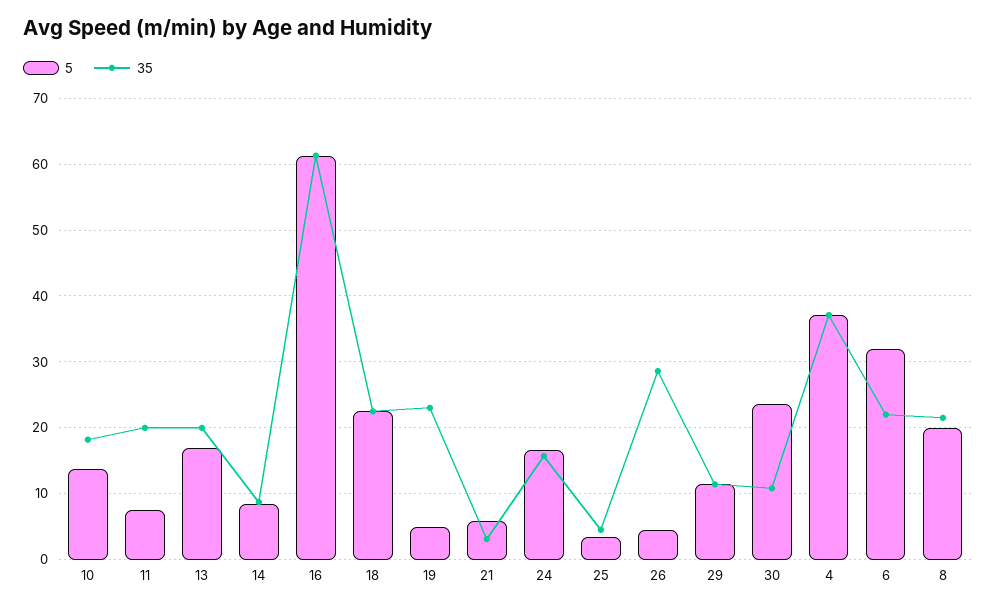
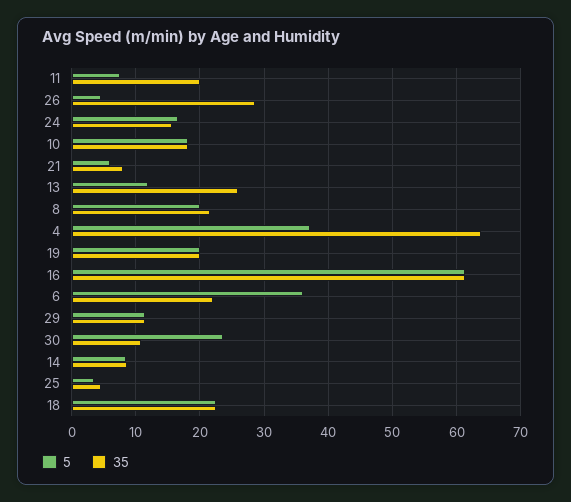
5, 10: 14 -> 18
5, 13: 17 -> 12
35, 13: 20 -> 26
5, 19: 5 -> 20
35, 19: 23 -> 20
35, 21: 3 -> 8
35, 4: 37 -> 64
5, 6: 32 -> 36

